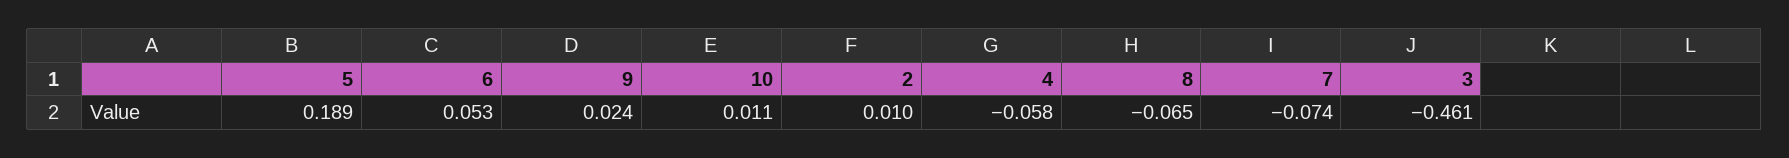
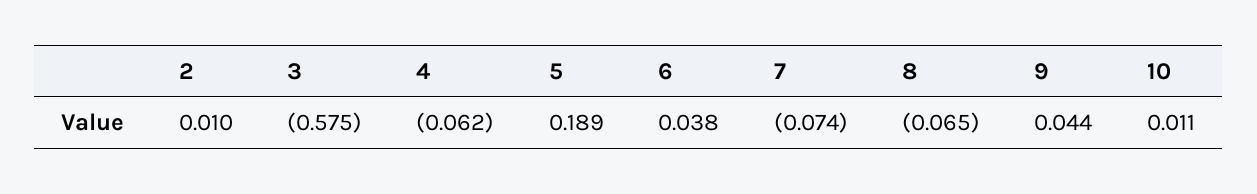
6: 0.053 -> 0.038
9: 0.024 -> 0.044
4: -0.058 -> -0.062
3: -0.461 -> -0.575

